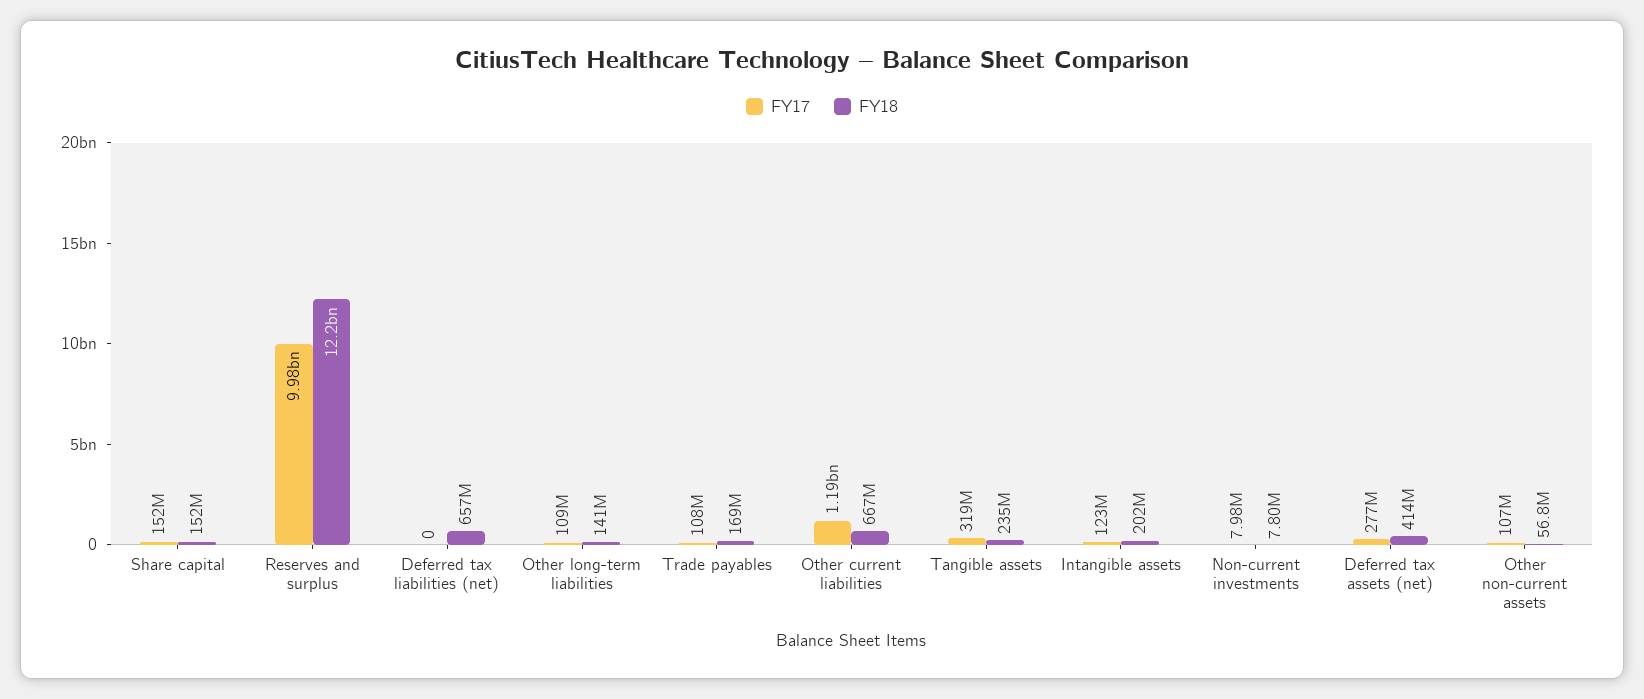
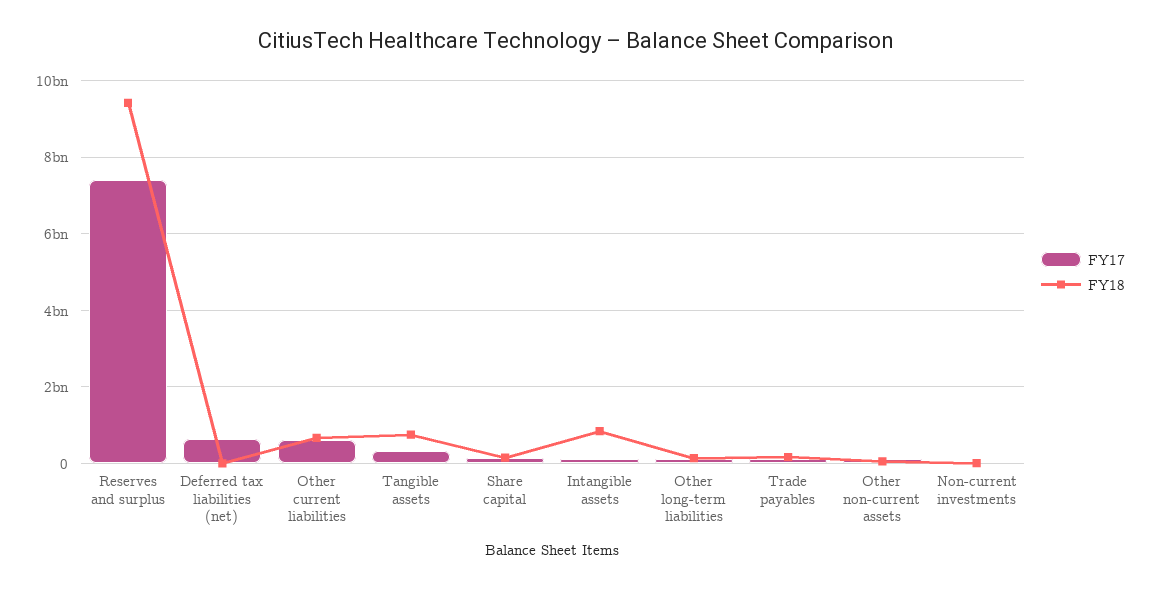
FY17, Reserves and surplus: 9980000000 -> 7400000000
FY18, Reserves and surplus: 12200000000 -> 9400000000
FY17, Deferred tax liabilities (net): 0 -> 600000000
FY18, Deferred tax liabilities (net): 657000000 -> 0
FY17, Other current liabilities: 1190000000 -> 600000000
FY18, Tangible assets: 235000000 -> 800000000
FY18, Intangible assets: 202000000 -> 800000000
FY17, Deferred tax assets (net): 277000000 -> none
FY18, Deferred tax assets (net): 414000000 -> none

